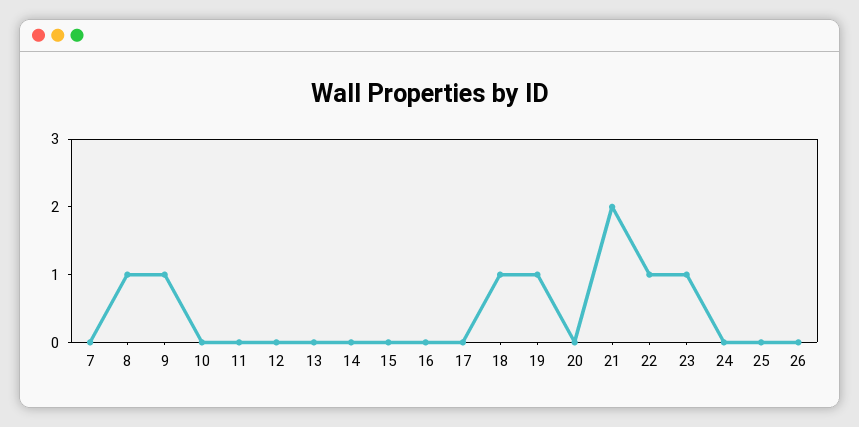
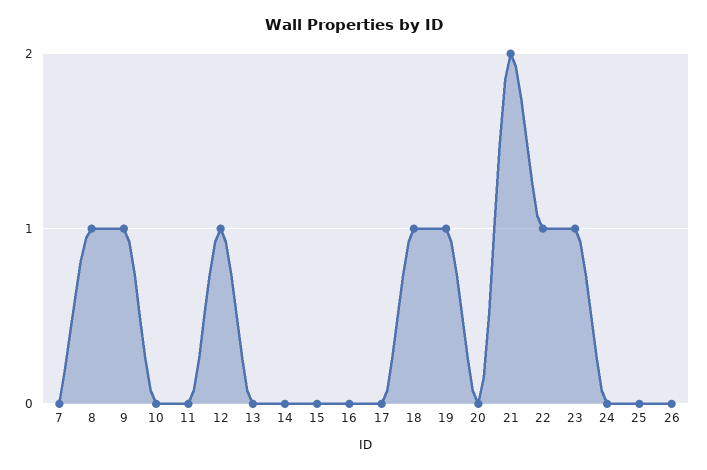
12: 0 -> 1

